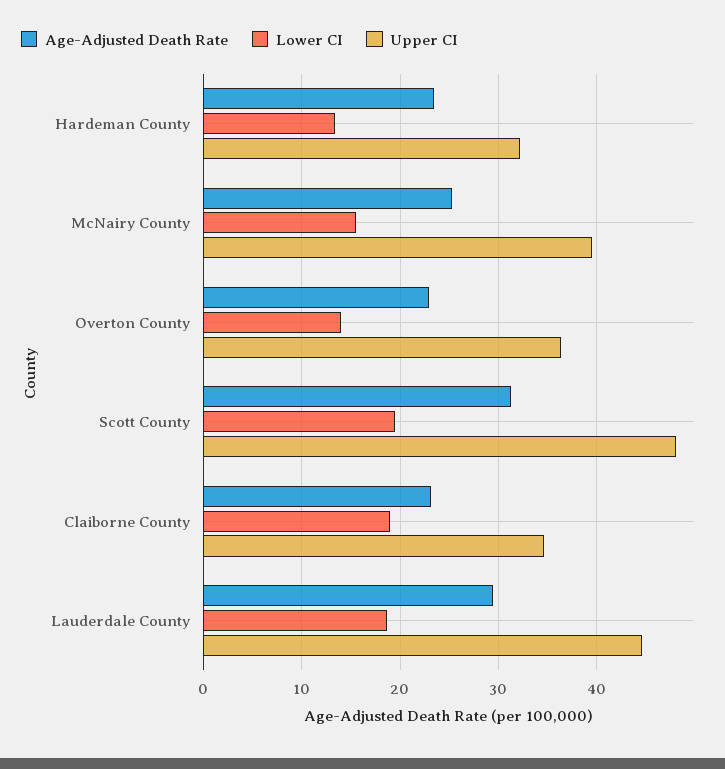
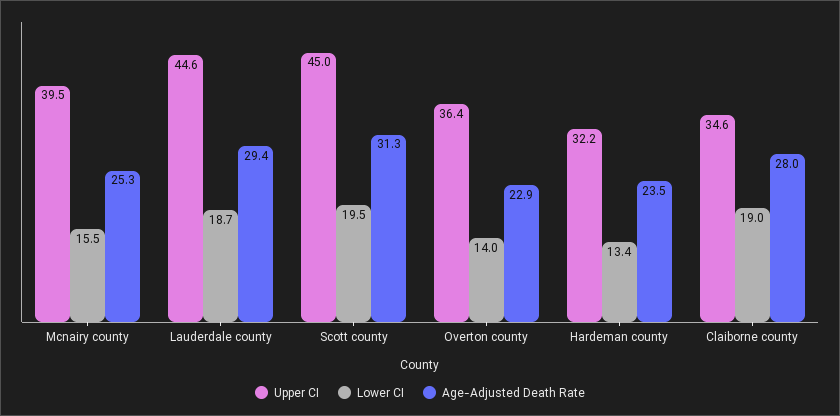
Upper CI, Scott County: 48 -> 45
Age-Adjusted Death Rate, Claiborne County: 23 -> 28

